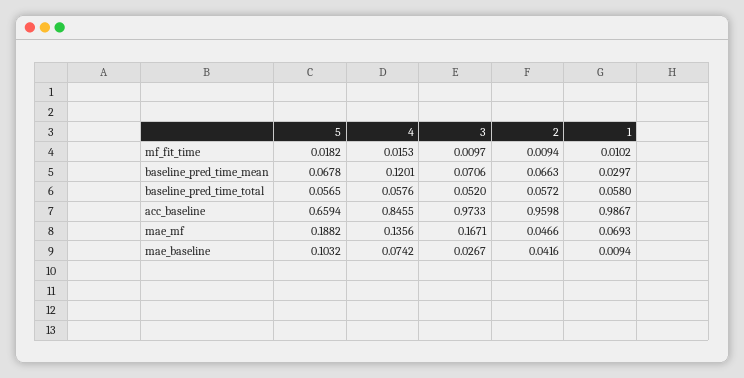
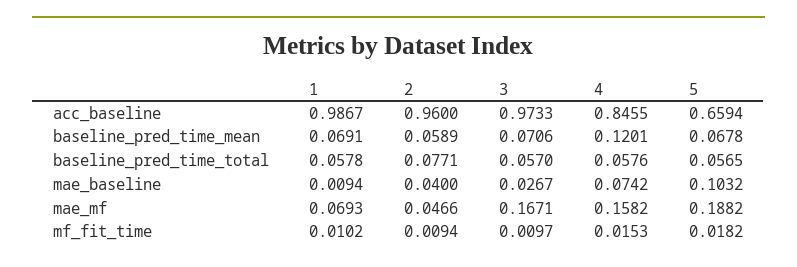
2, baseline_pred_time_mean: 0.0663 -> 0.0589
1, baseline_pred_time_mean: 0.0297 -> 0.0691
3, baseline_pred_time_total: 0.052 -> 0.057
2, baseline_pred_time_total: 0.0572 -> 0.0771
1, baseline_pred_time_total: 0.058 -> 0.0578
2, acc_baseline: 0.9598 -> 0.96
4, mae_mf: 0.1356 -> 0.1582
2, mae_baseline: 0.0416 -> 0.04

